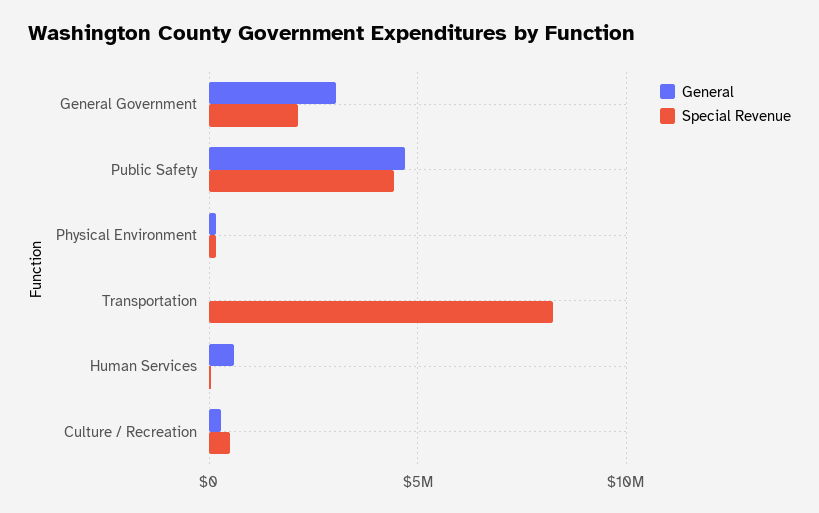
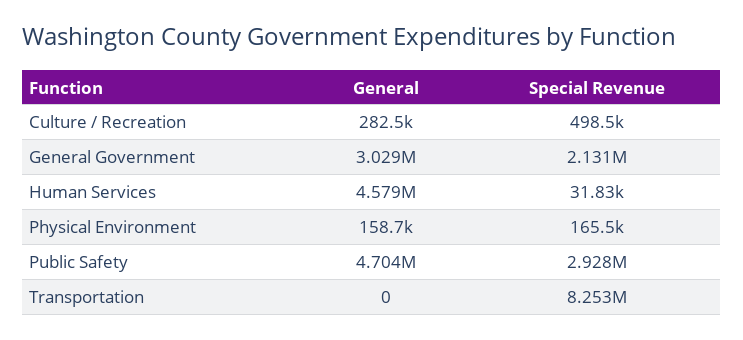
Special Revenue, Public Safety: 4500000 -> 2928000
General, Human Services: 500000 -> 4579000

